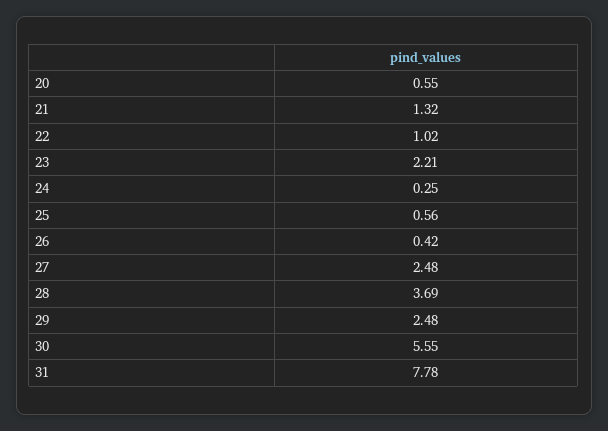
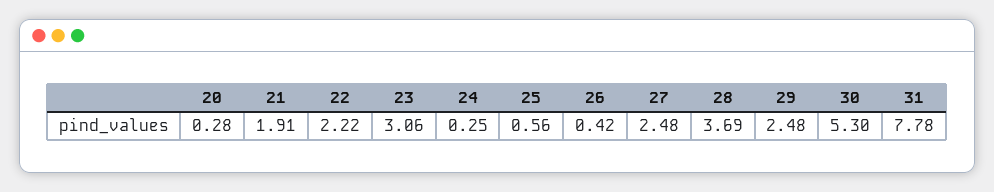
20: 0.55 -> 0.28
21: 1.32 -> 1.91
22: 1.02 -> 2.22
23: 2.21 -> 3.06
30: 5.55 -> 5.3

